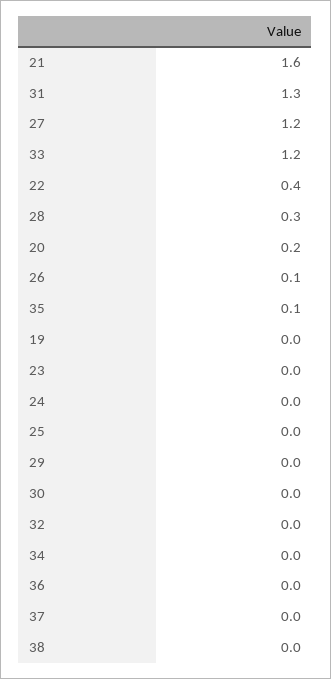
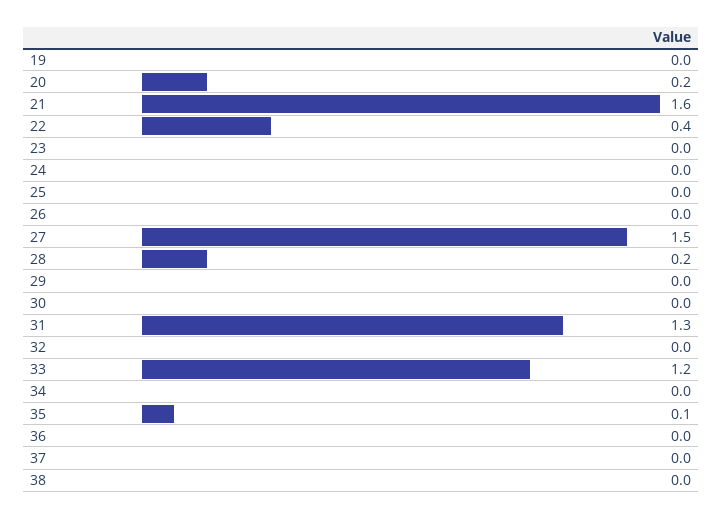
27: 1.2 -> 1.5
28: 0.3 -> 0.2
26: 0.1 -> 0

